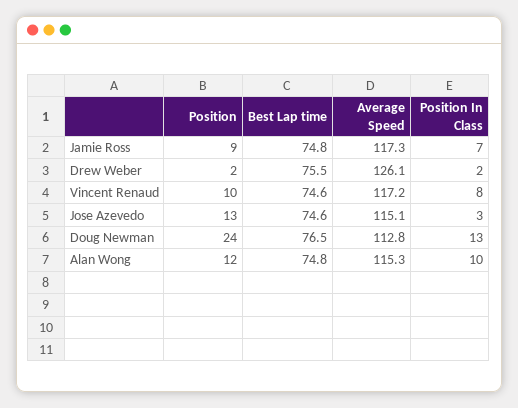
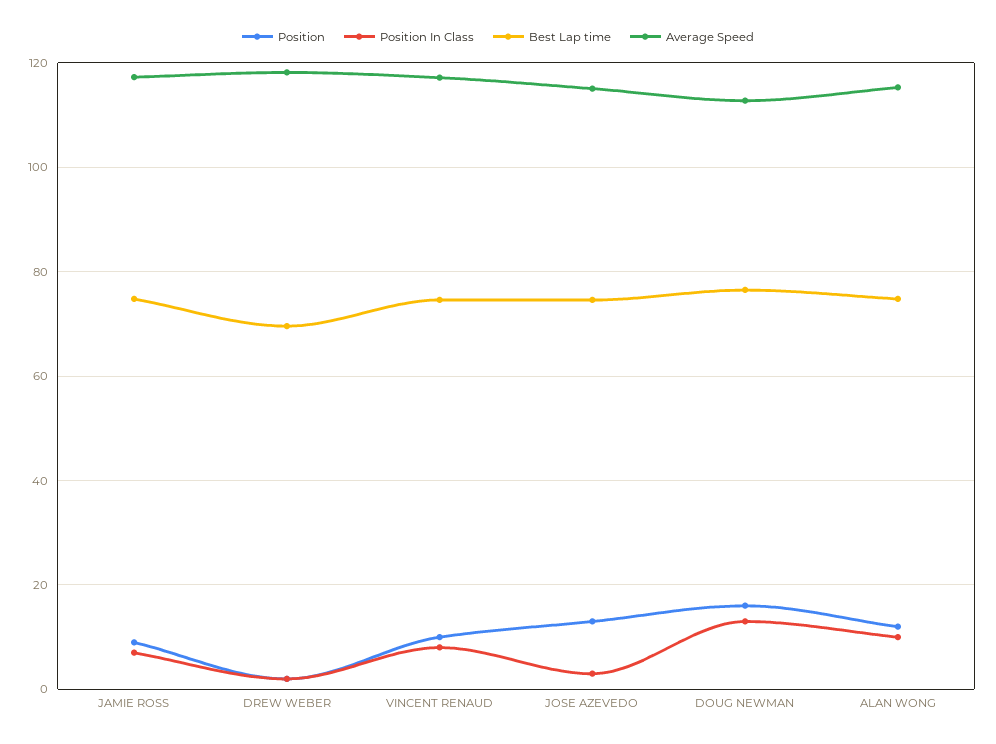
Best Lap time, Drew Weber: 75.5 -> 70
Average Speed, Drew Weber: 126.1 -> 118
Position, Doug Newman: 24 -> 16

